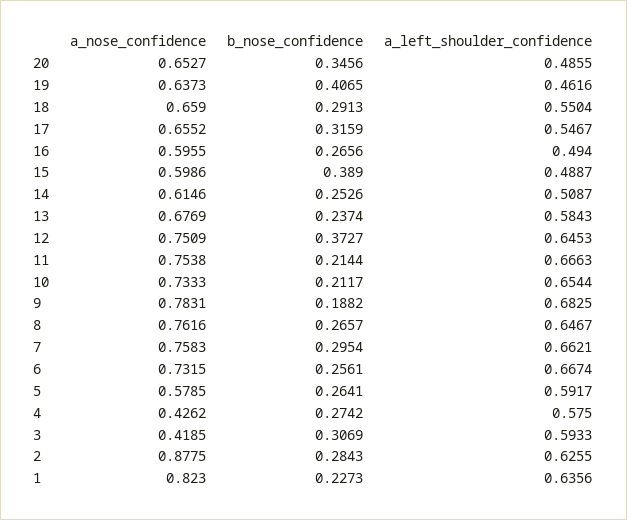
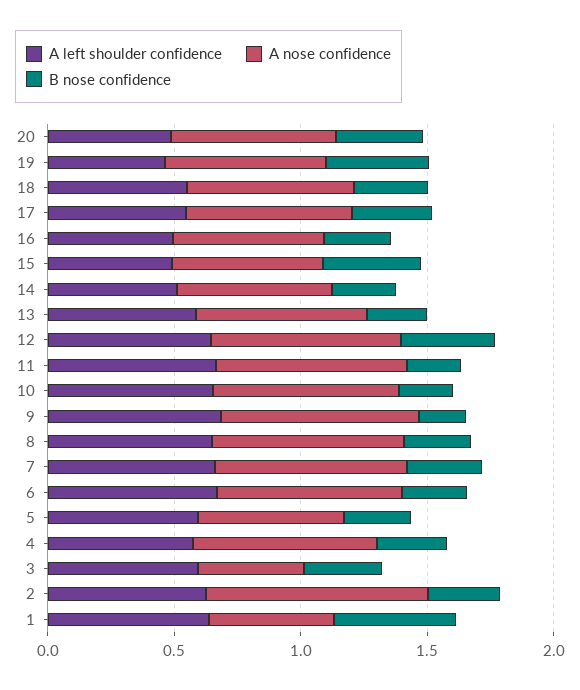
a_nose_confidence, 4: 0.4262 -> 0.7
a_nose_confidence, 1: 0.823 -> 0.5
b_nose_confidence, 1: 0.2273 -> 0.5

